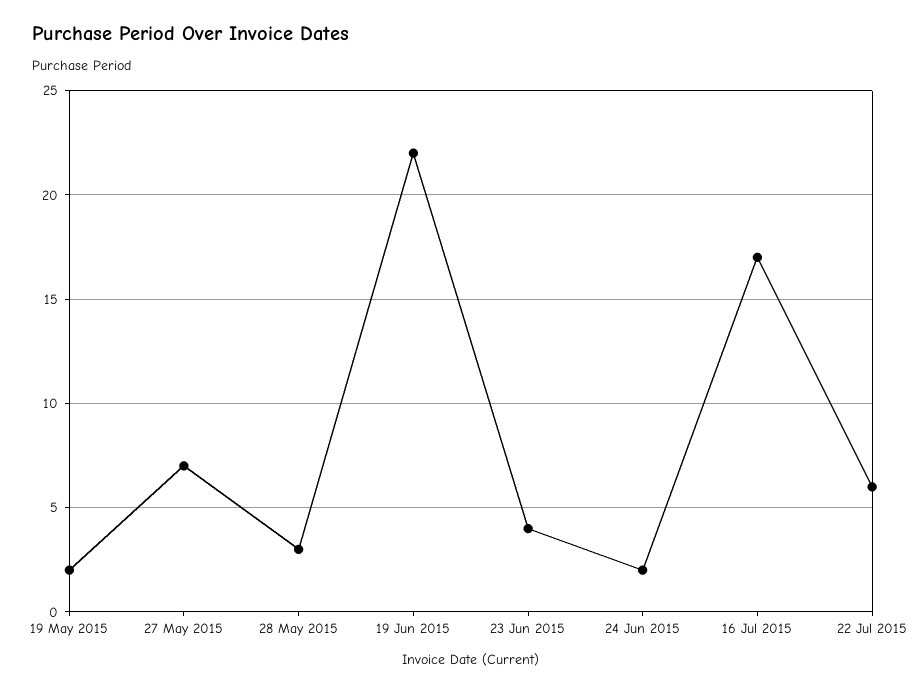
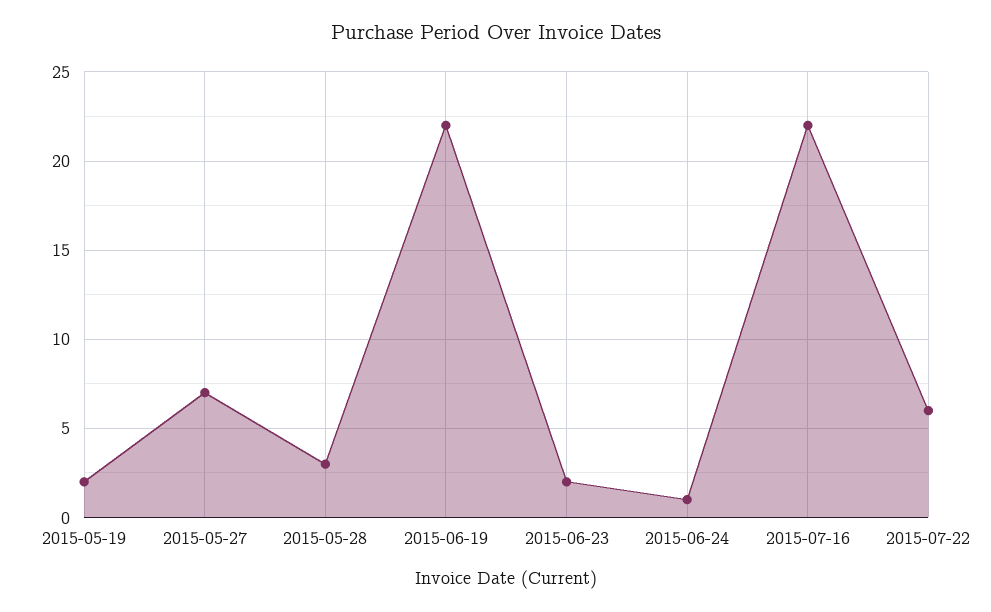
23 Jun 2015: 4 -> 2
24 Jun 2015: 2 -> 1
16 Jul 2015: 17 -> 22

